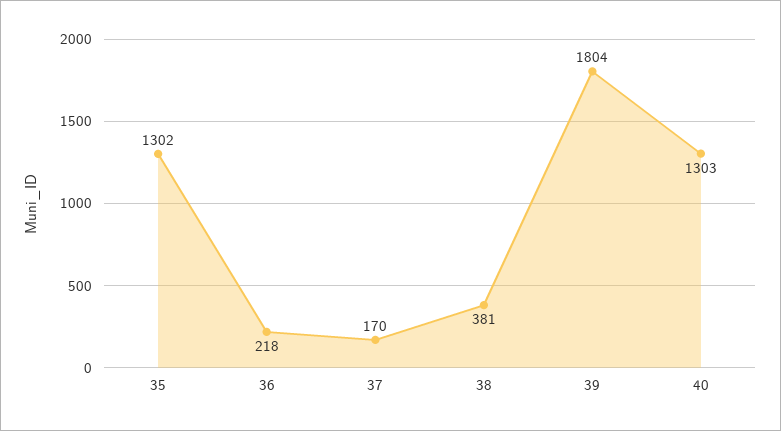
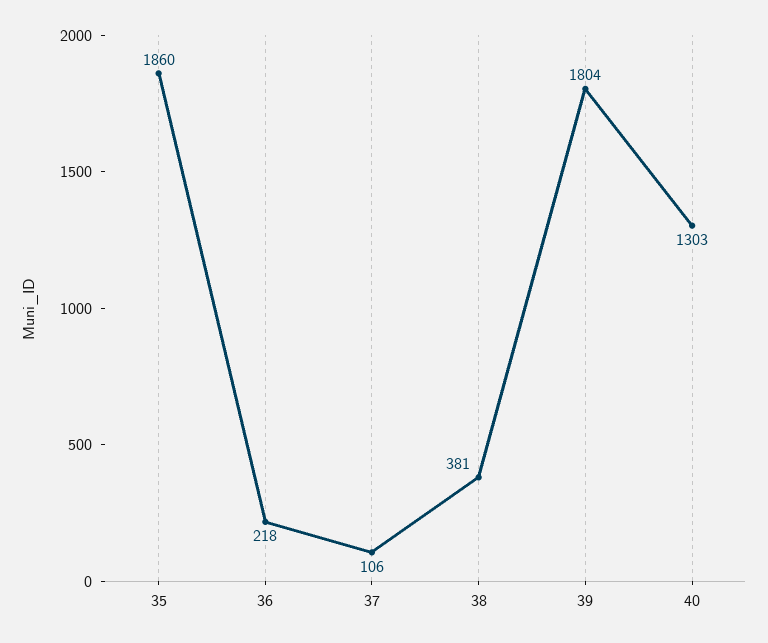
35: 1302 -> 1860
37: 170 -> 106

